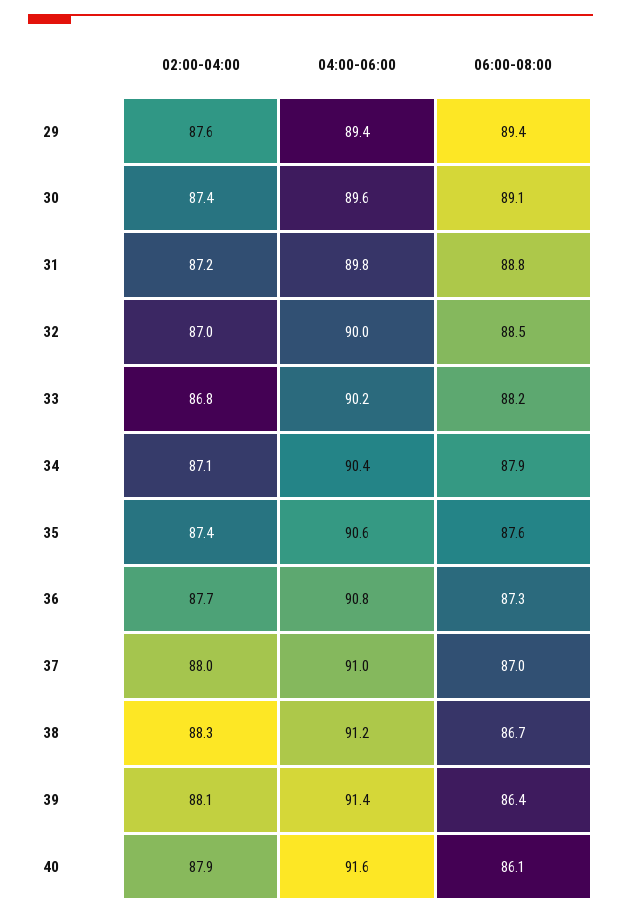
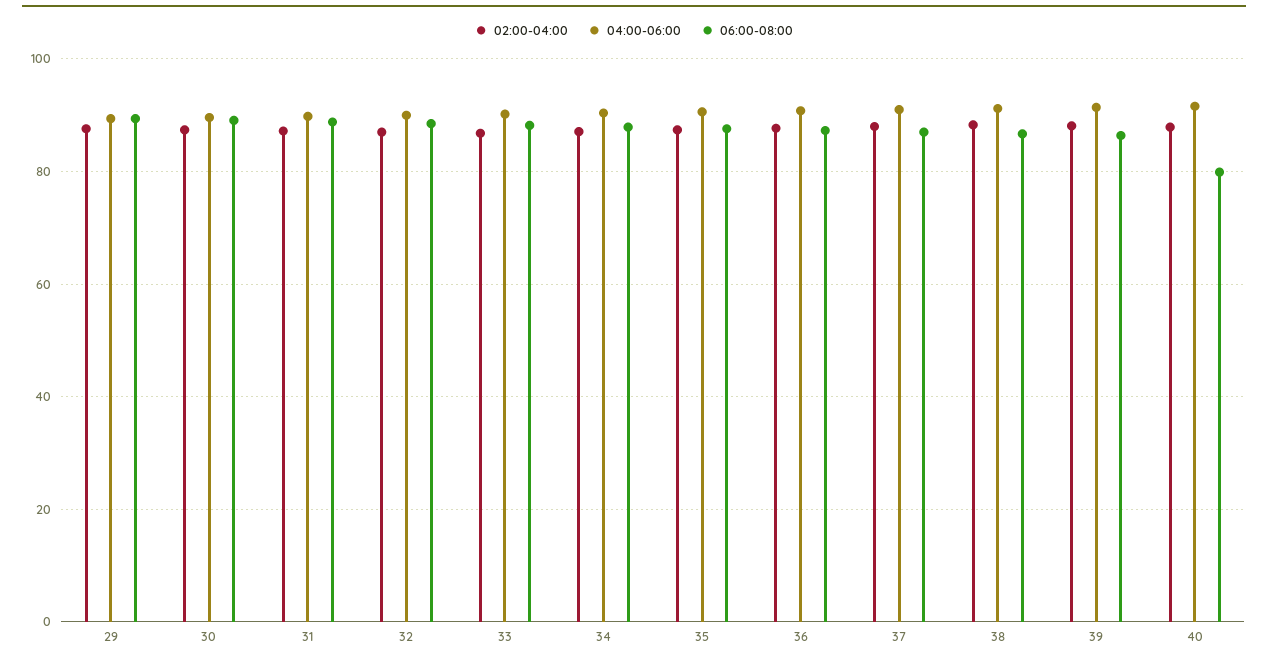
06:00-08:00, 40: 86.1 -> 80

